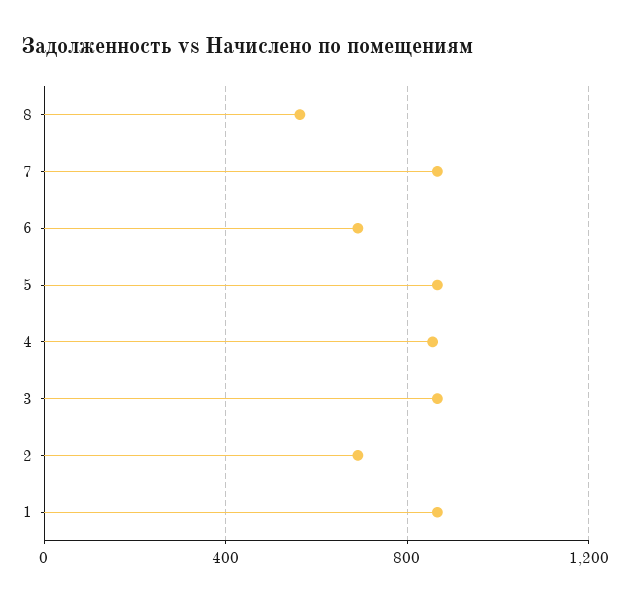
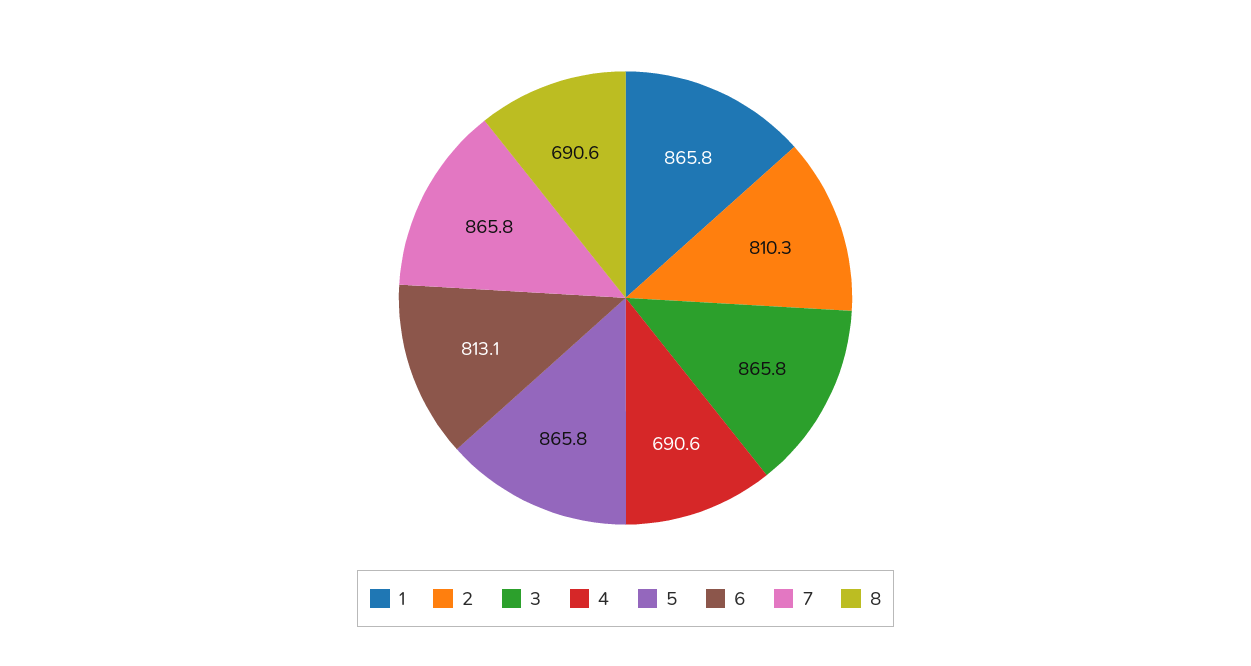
8: 550 -> 690.6
6: 700 -> 813.1
4: 850 -> 690.6
2: 700 -> 810.3

